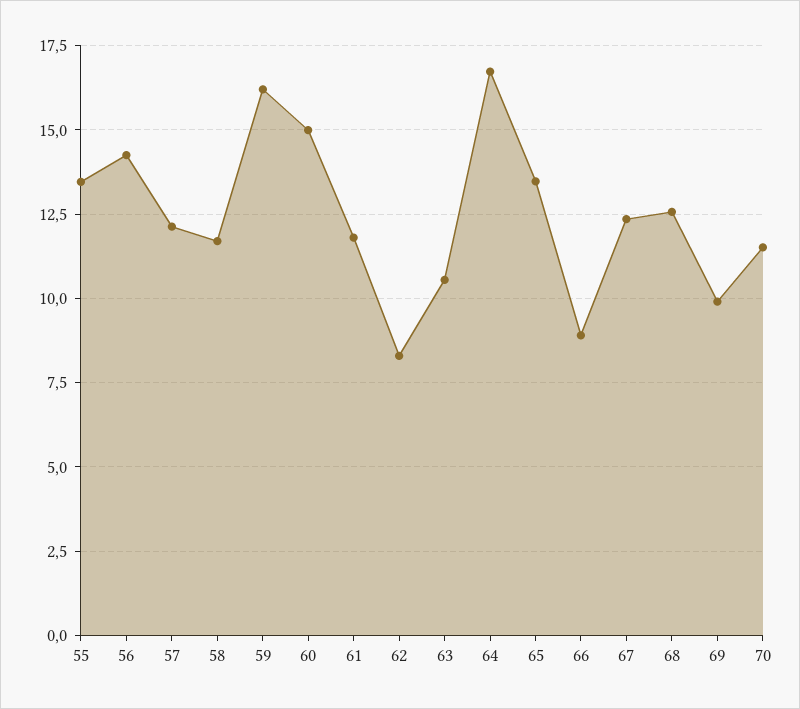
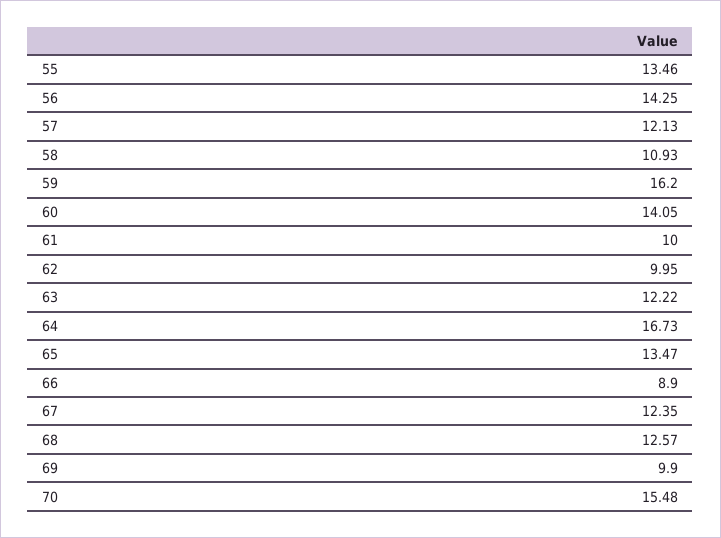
58: 11.75 -> 10.93
60: 15 -> 14.05
61: 11.75 -> 10
62: 8.25 -> 9.95
63: 10.5 -> 12.22
70: 11.5 -> 15.48

